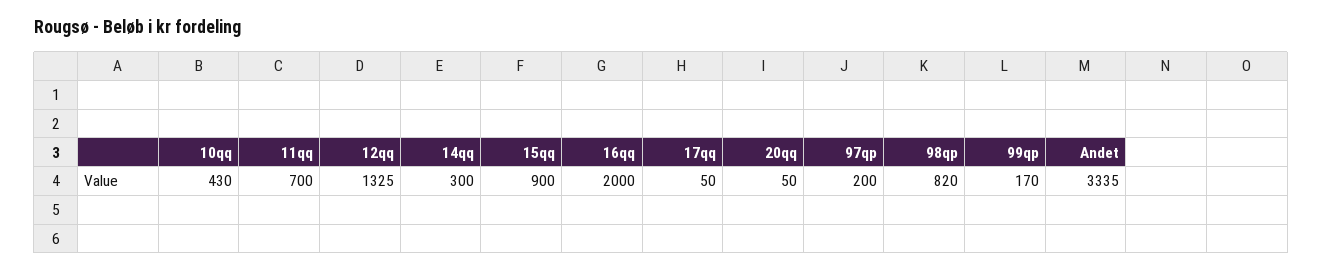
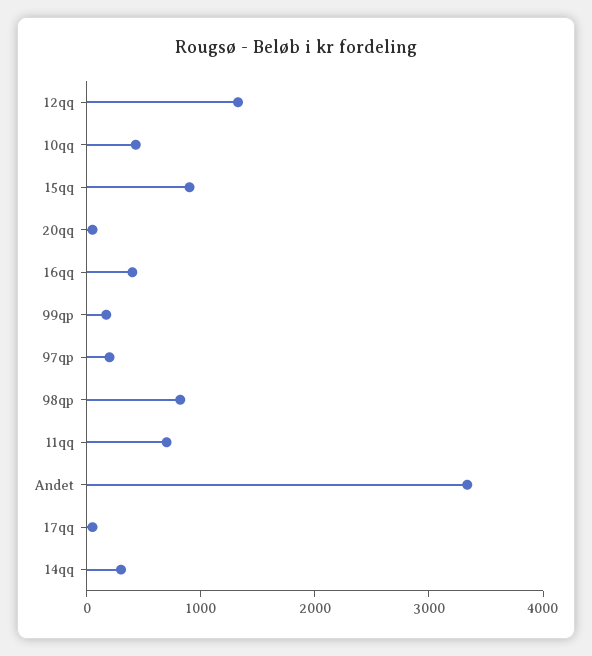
16qq: 2000 -> 400

